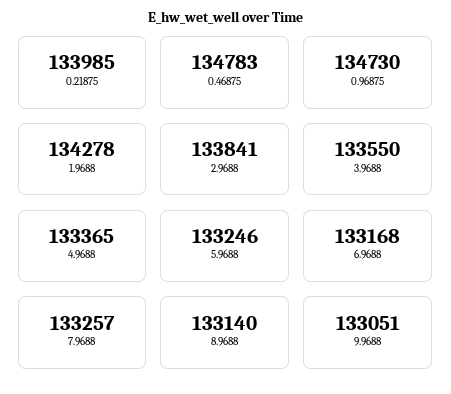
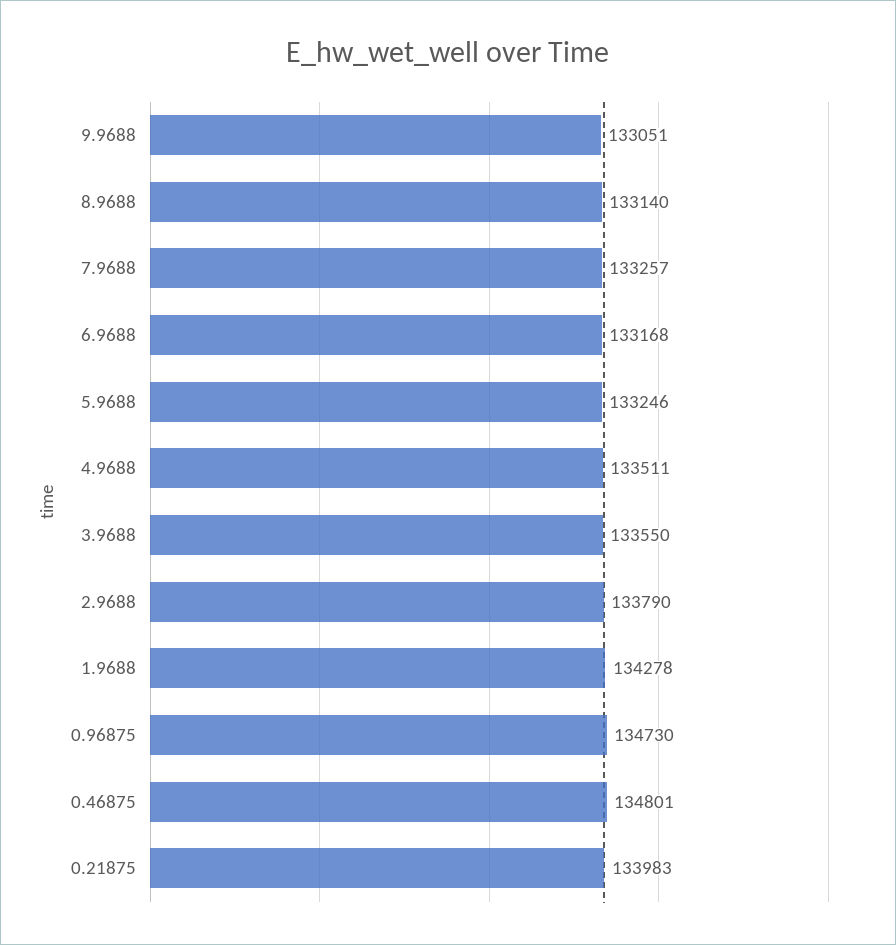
0.21875: 133985 -> 133983
0.46875: 134783 -> 134801
2.9688: 133841 -> 133790
4.9688: 133365 -> 133511

